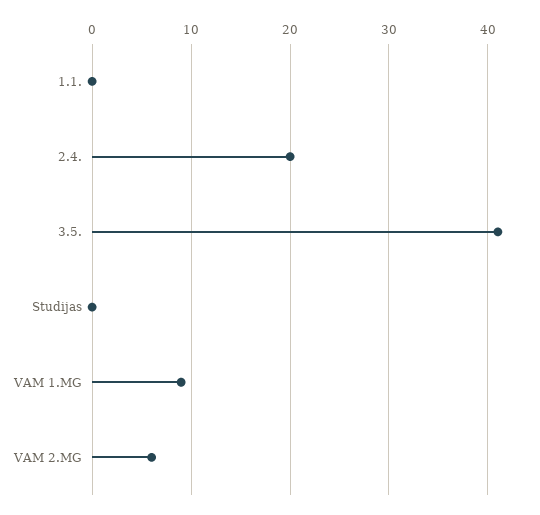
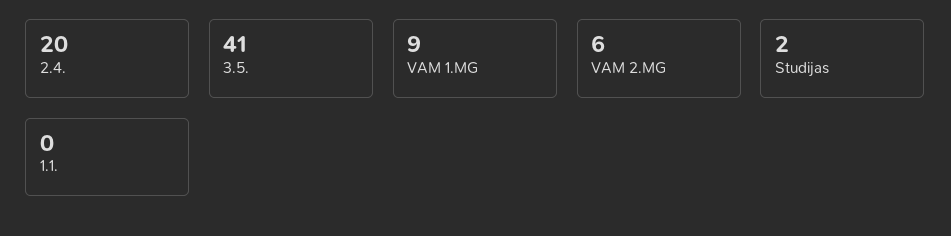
Studijas: 0 -> 2

